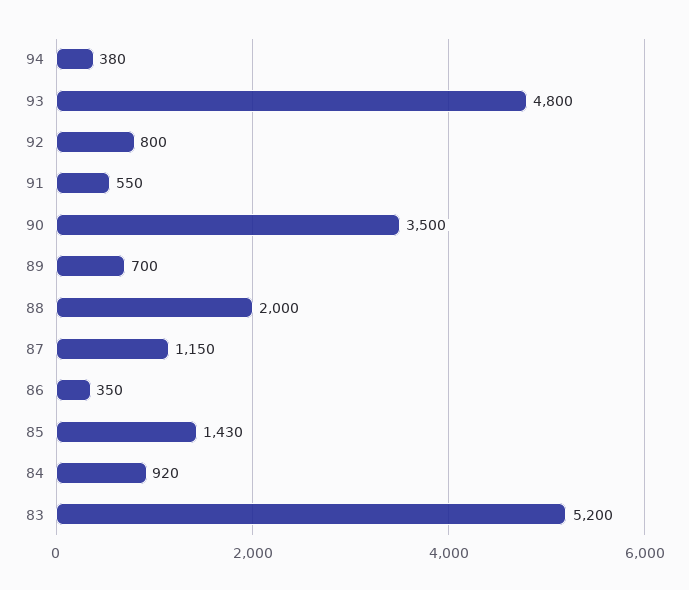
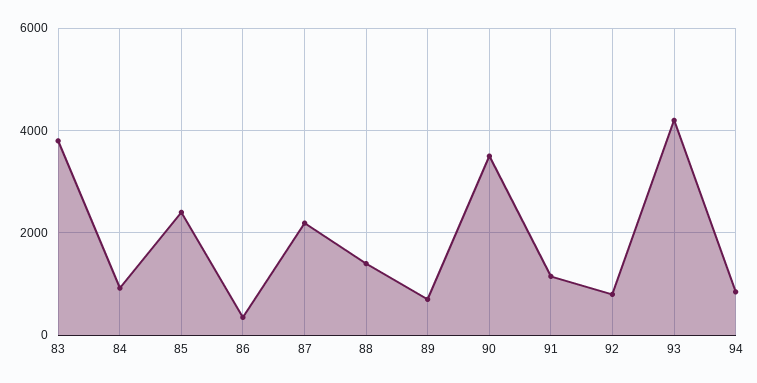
94: 380 -> 800
93: 4800 -> 4200
91: 550 -> 1200
88: 2000 -> 1400
87: 1150 -> 2200
85: 1430 -> 2400
83: 5200 -> 3800

